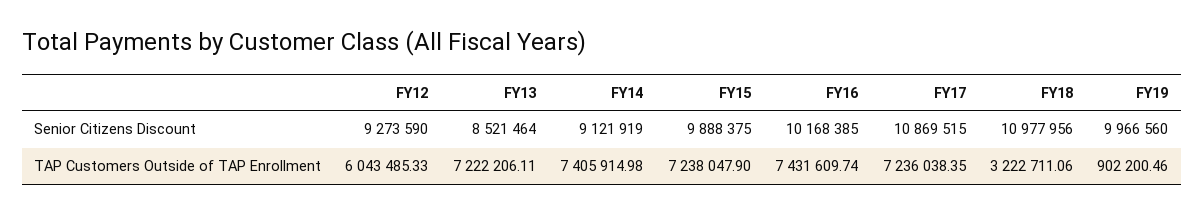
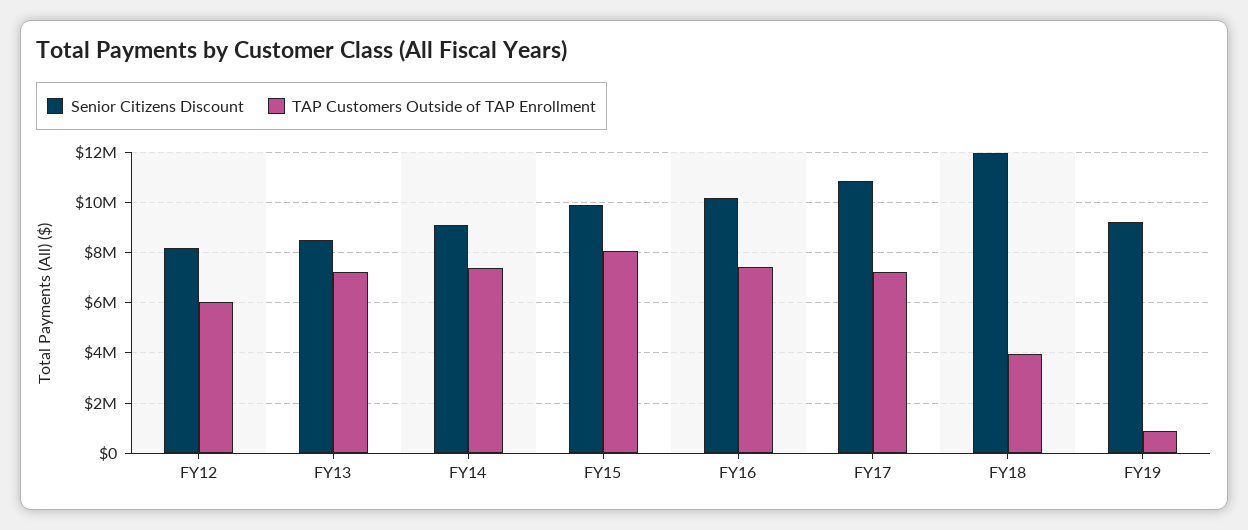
Senior Citizens Discount, FY12: 9273590 -> 8250000
Senior Citizens Discount, FY18: 10977956 -> 12000000
Senior Citizens Discount, FY19: 9966560 -> 9250000
TAP Customers Outside of TAP Enrollment, FY15: 7238047.9 -> 8000000
TAP Customers Outside of TAP Enrollment, FY18: 3222711.06 -> 4000000

